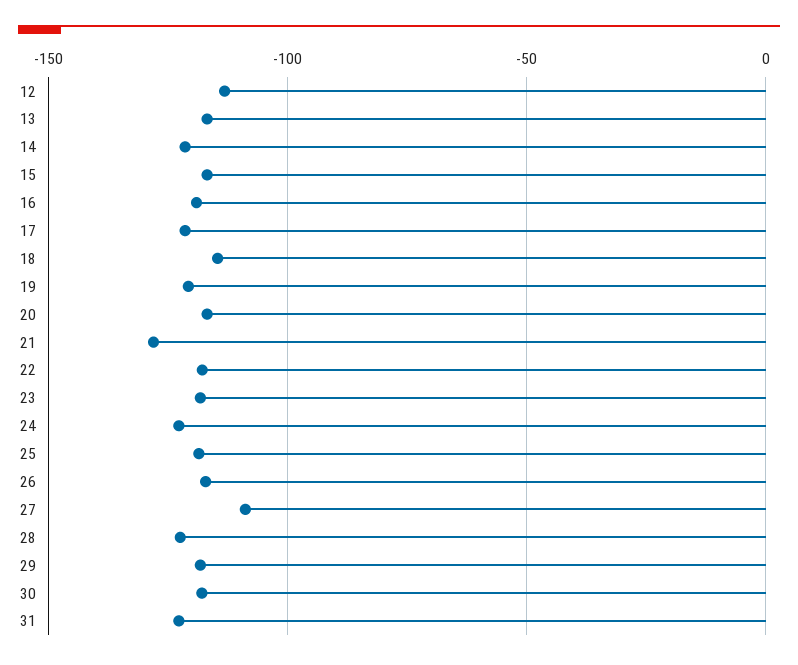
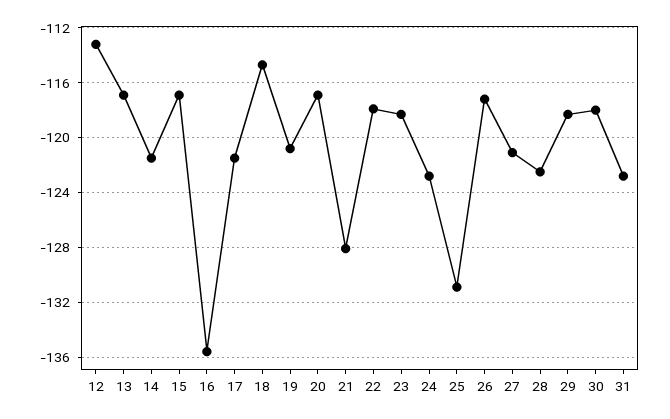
16: -120 -> -135.5
25: -120 -> -131
27: -110 -> -121

